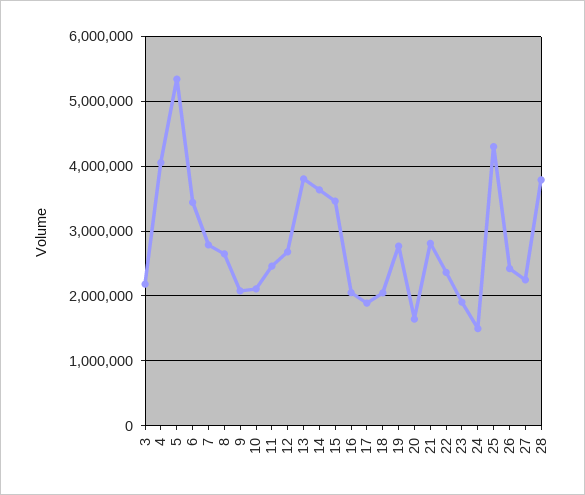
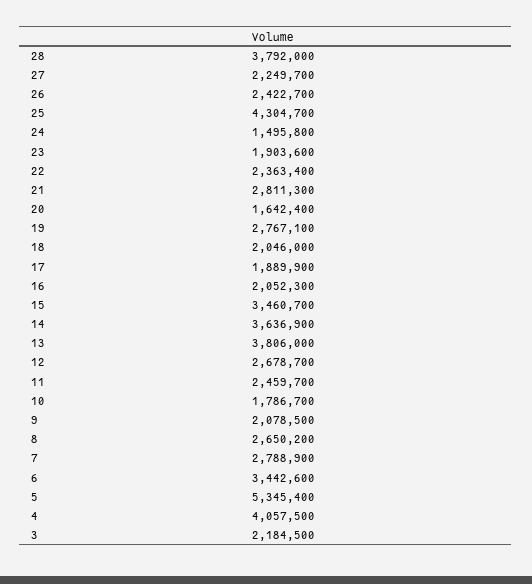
10: 2100000 -> 1786700

